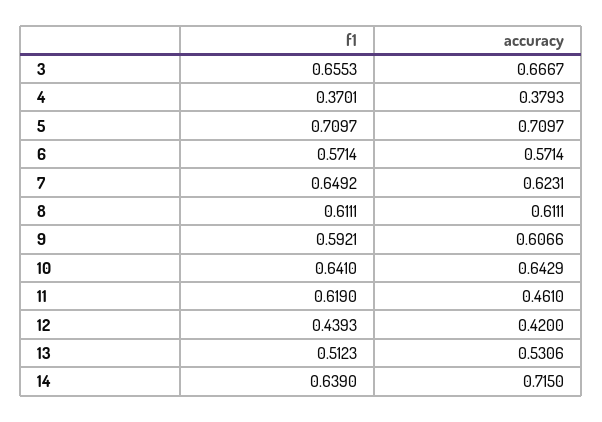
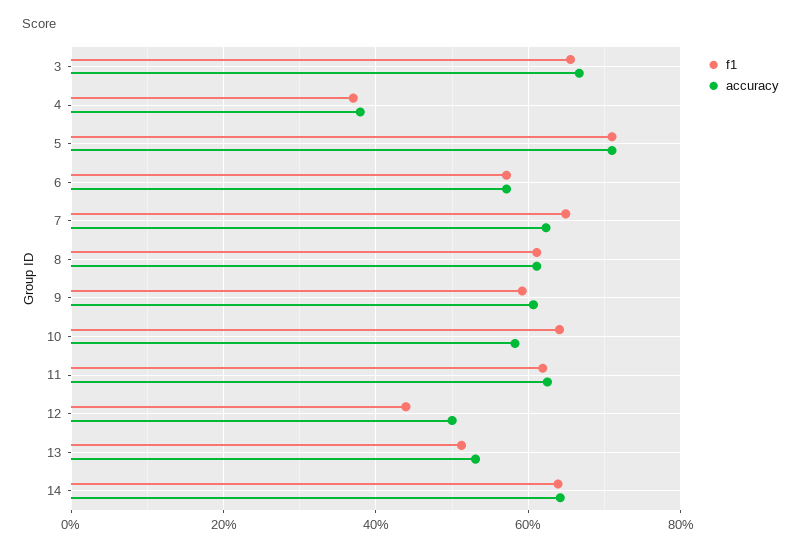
accuracy, 10: 0.6429 -> 0.58
accuracy, 11: 0.461 -> 0.62
accuracy, 12: 0.42 -> 0.5
accuracy, 14: 0.715 -> 0.64

